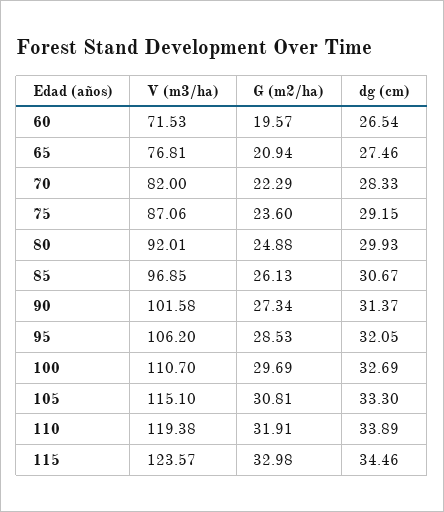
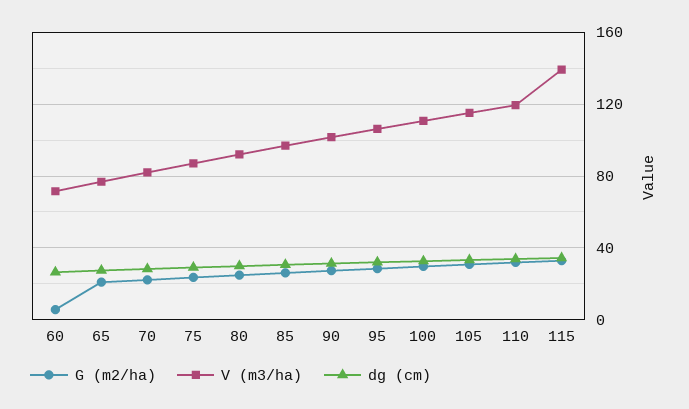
G (m2/ha), 60: 19.57 -> 5
V (m3/ha), 115: 123.57 -> 140

